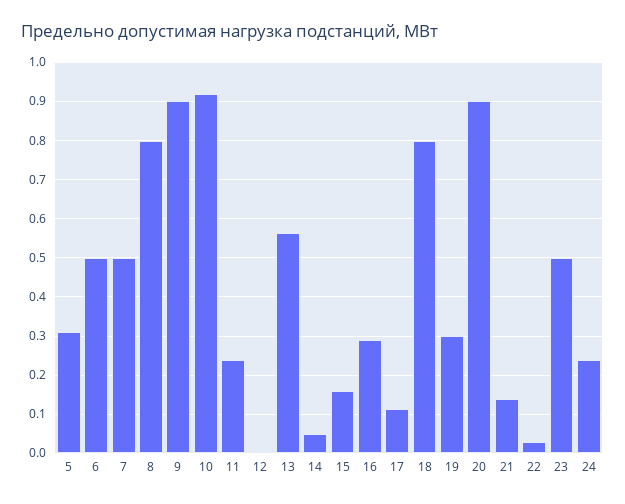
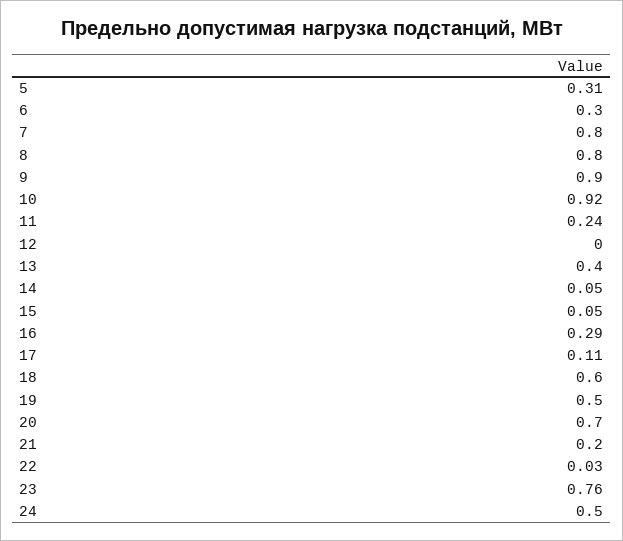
6: 0.5 -> 0.3
7: 0.5 -> 0.8
13: 0.56 -> 0.4
15: 0.16 -> 0.05
18: 0.8 -> 0.6
19: 0.3 -> 0.5
20: 0.9 -> 0.7
21: 0.14 -> 0.2
23: 0.5 -> 0.76
24: 0.24 -> 0.5

